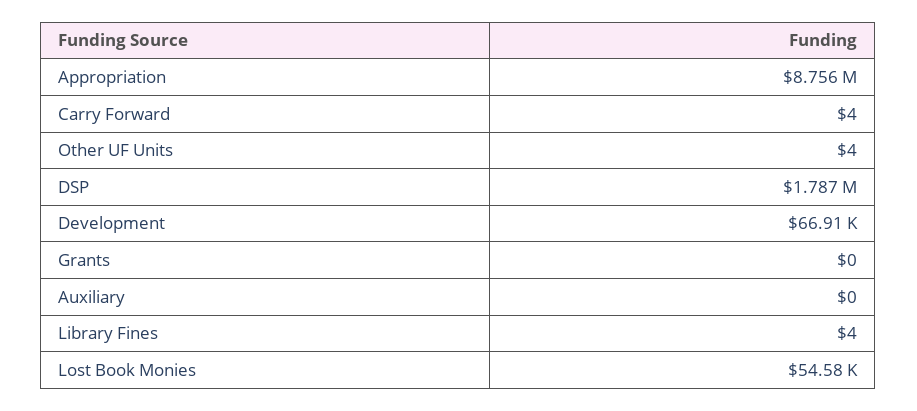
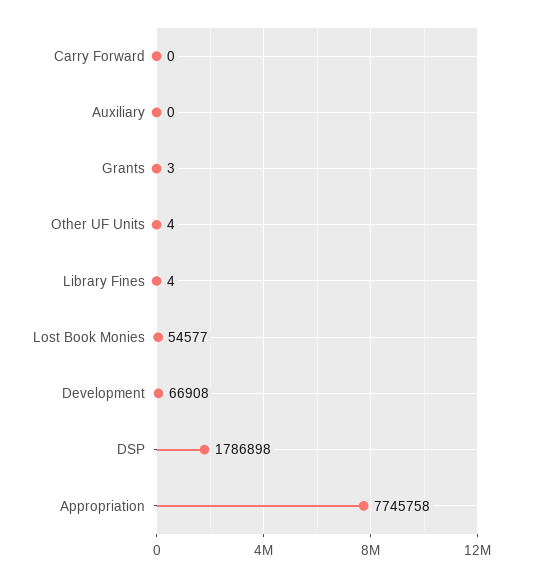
Appropriation: 8756000 -> 7745758
Carry Forward: 4 -> 0
Grants: 0 -> 3

